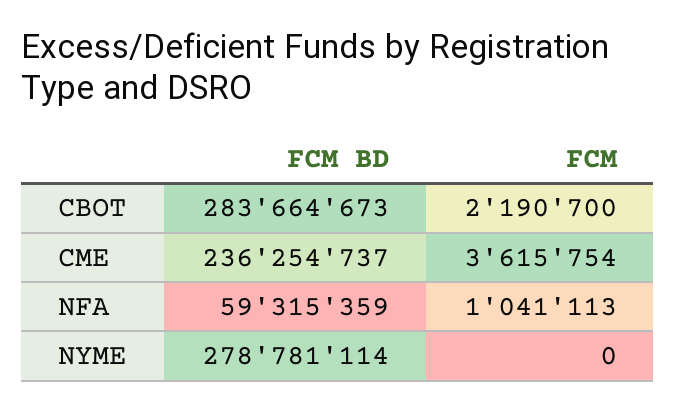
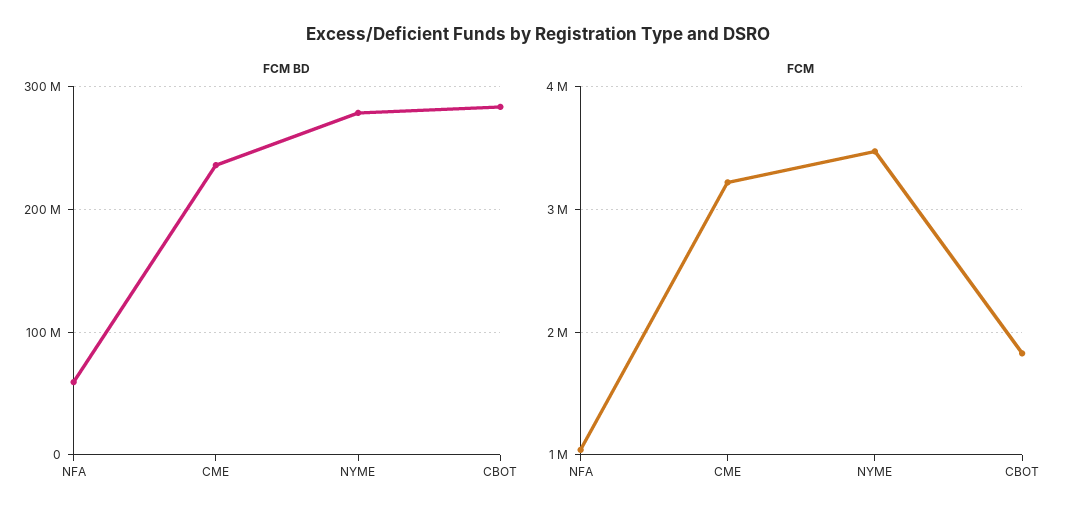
FCM, CBOT: 2190700 -> 1800000
FCM, CME: 3615754 -> 3200000
FCM, NYME: 0 -> 3500000

